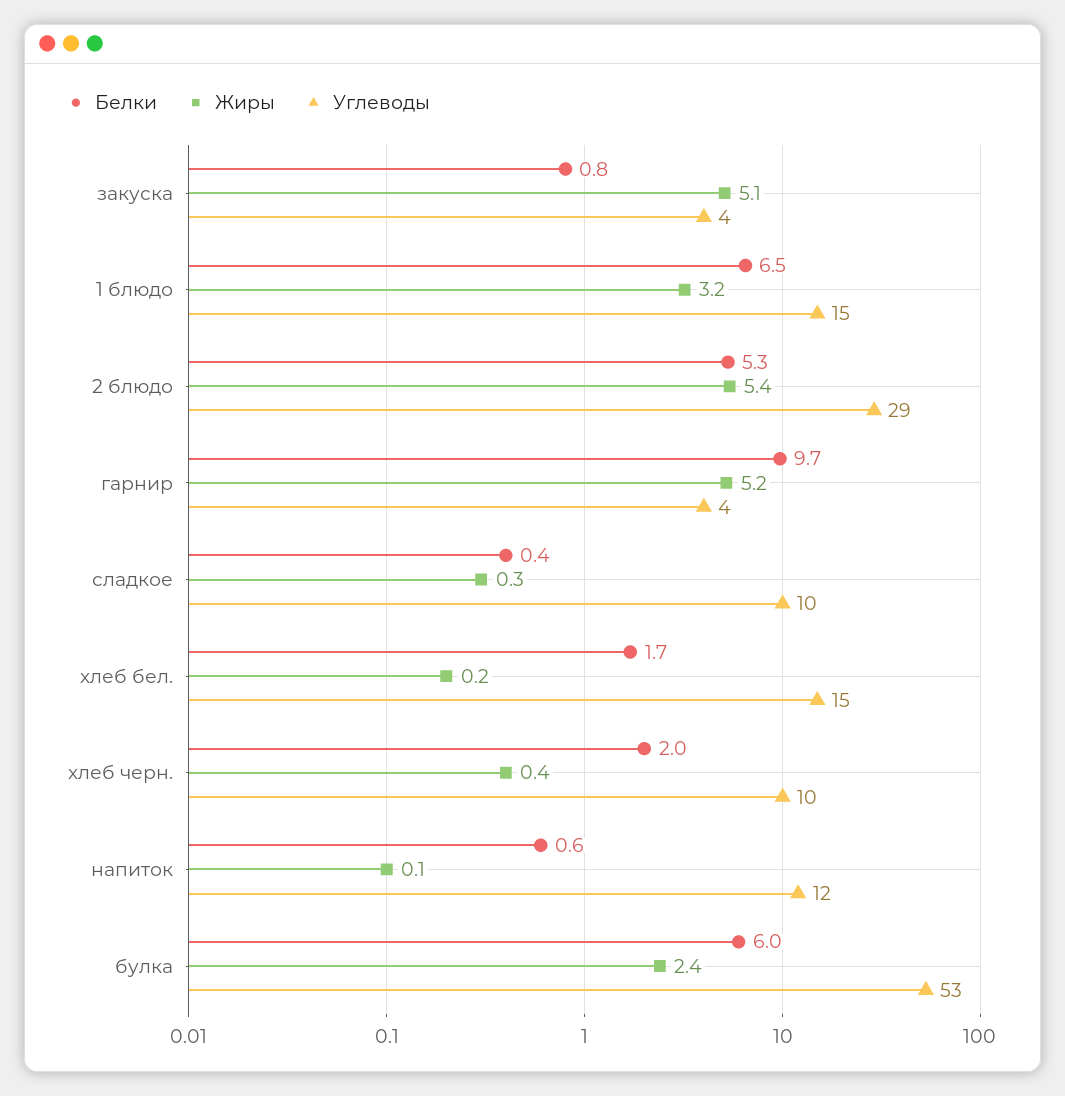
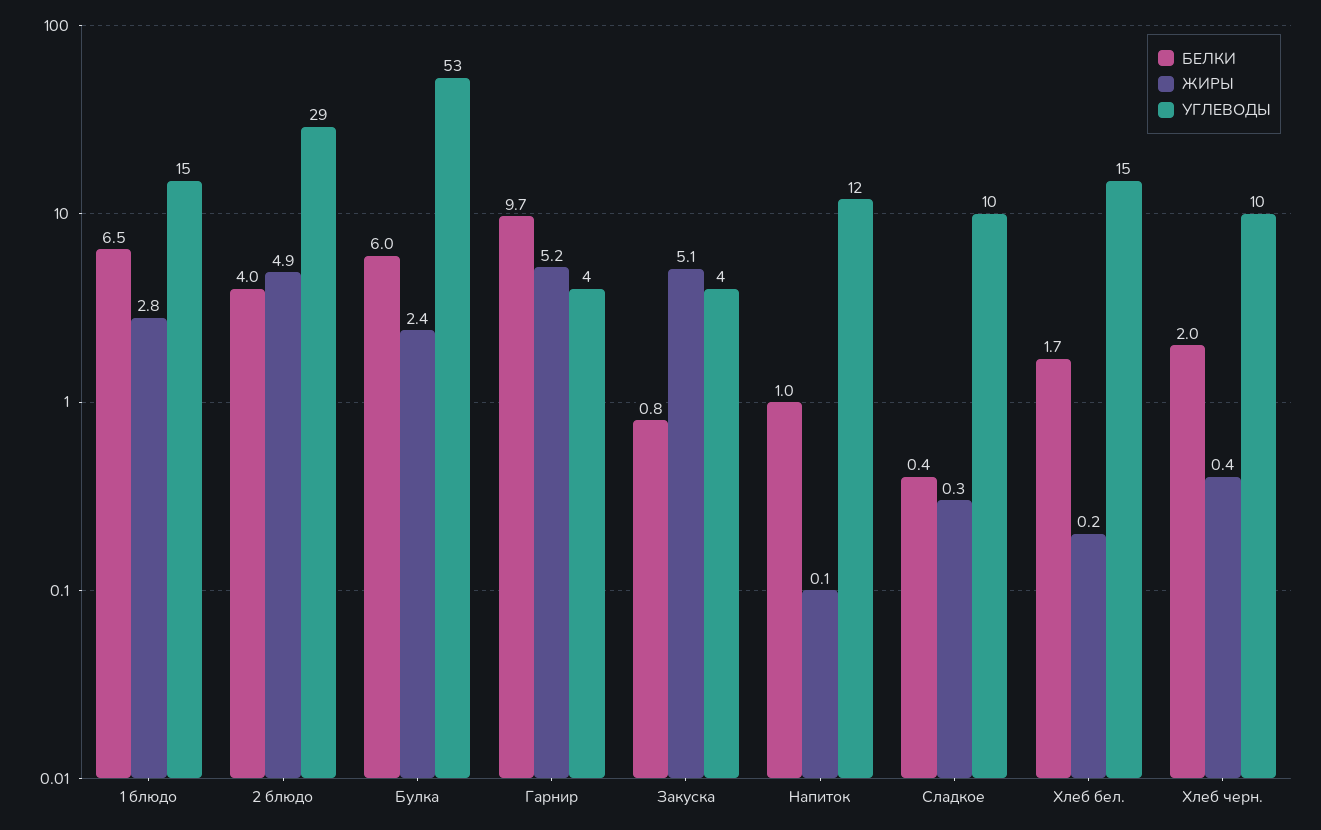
Жиры, 1 блюдо: 3.2 -> 2.8
Белки, 2 блюдо: 5.3 -> 4
Жиры, 2 блюдо: 5.4 -> 4.9
Белки, напиток: 0.6 -> 1

